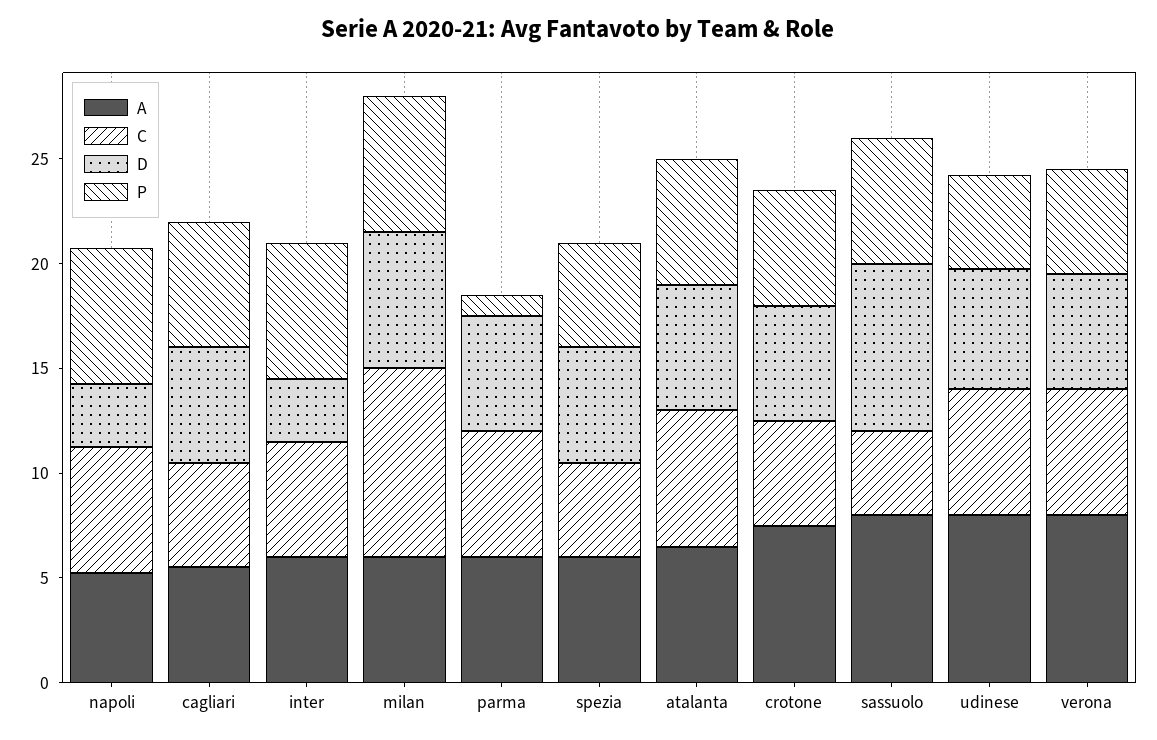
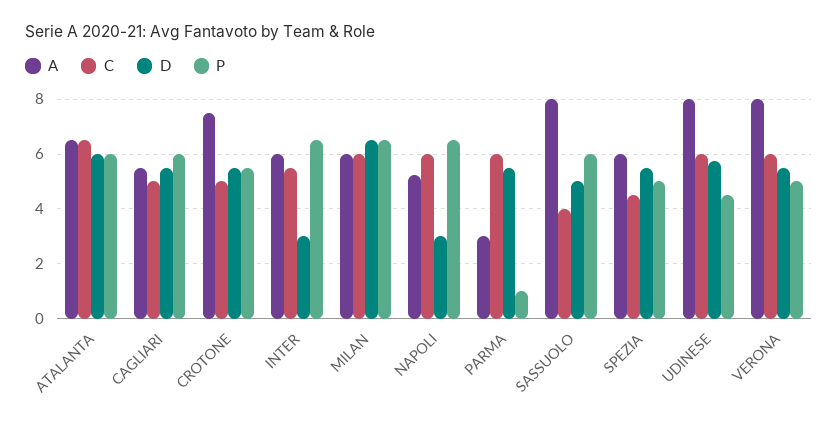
C, milan: 9 -> 6
A, parma: 6 -> 3
D, sassuolo: 8 -> 5

